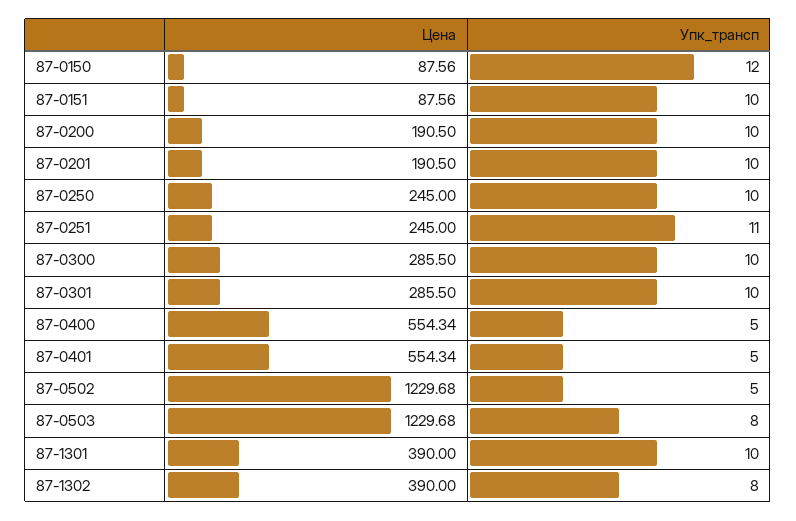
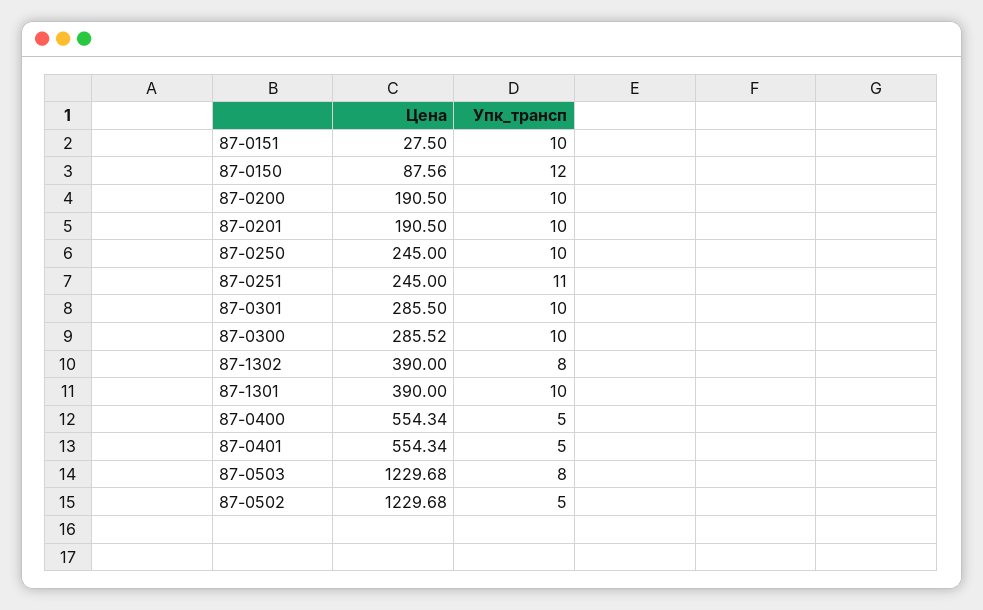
Цена, 87-0151: 87.56 -> 27.5
Цена, 87-0300: 285.5 -> 285.52

